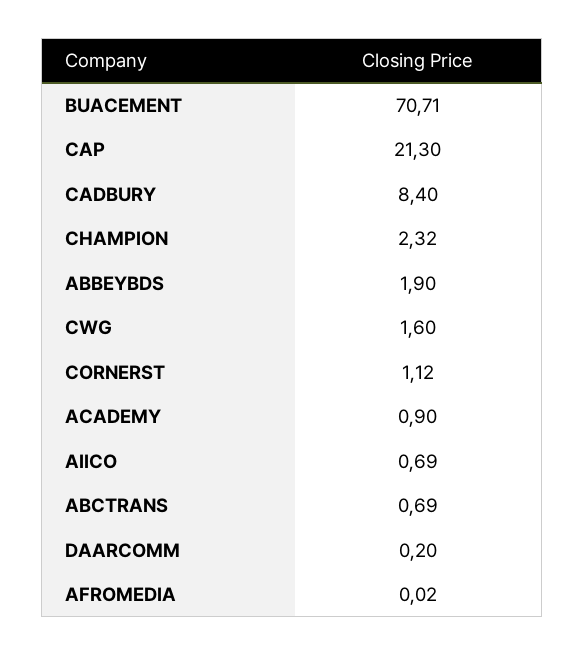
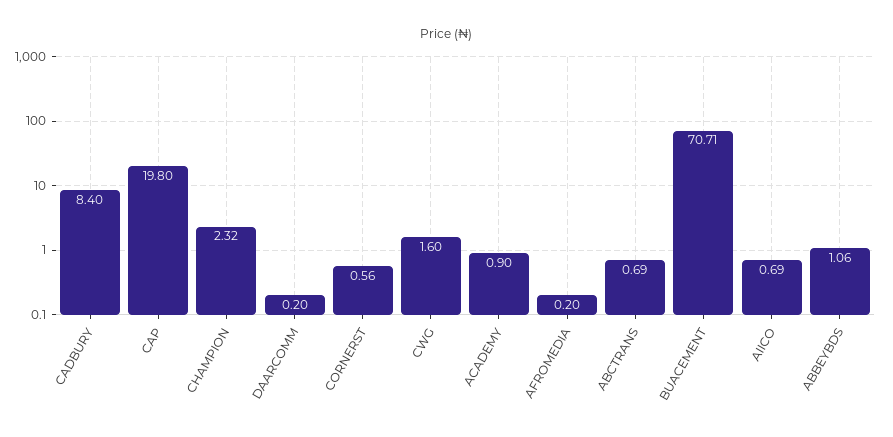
CAP: 21.3 -> 19.8
ABBEYBDS: 1.9 -> 1.06
CORNERST: 1.12 -> 0.56
AFROMEDIA: 0.02 -> 0.2

